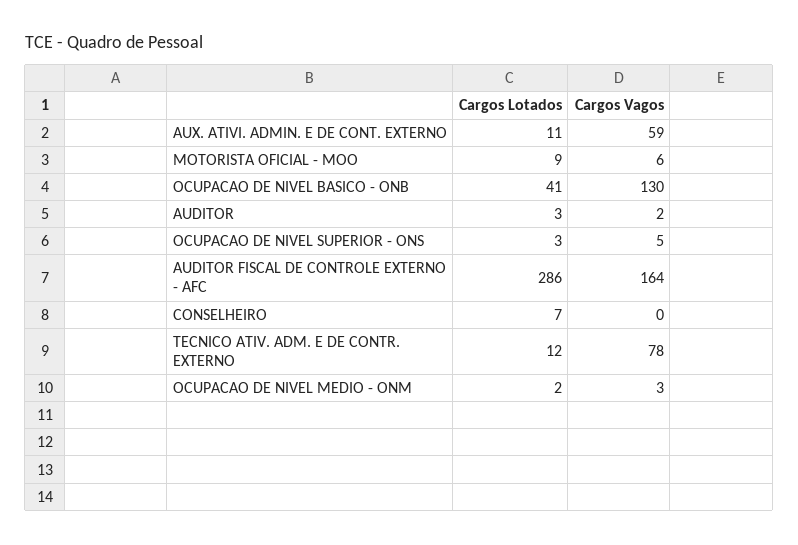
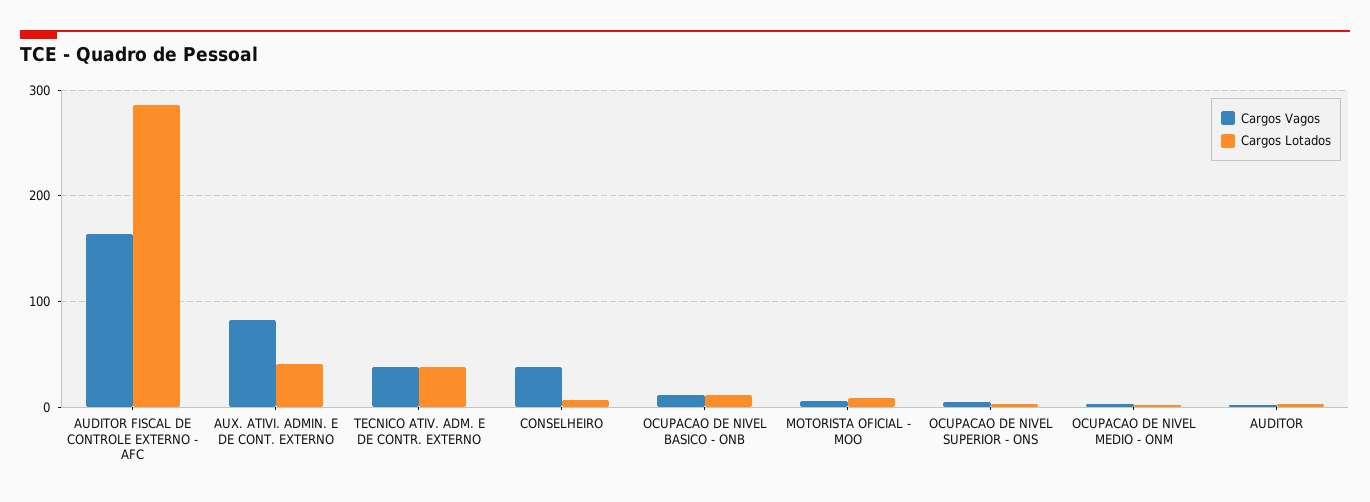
Cargos Lotados, AUX. ATIVI. ADMIN. E DE CONT. EXTERNO: 11 -> 40
Cargos Vagos, AUX. ATIVI. ADMIN. E DE CONT. EXTERNO: 59 -> 80
Cargos Lotados, OCUPACAO DE NIVEL BASICO - ONB: 41 -> 10
Cargos Vagos, OCUPACAO DE NIVEL BASICO - ONB: 130 -> 10
Cargos Vagos, CONSELHEIRO: 0 -> 40
Cargos Lotados, TECNICO ATIV. ADM. E DE CONTR. EXTERNO: 12 -> 40
Cargos Vagos, TECNICO ATIV. ADM. E DE CONTR. EXTERNO: 78 -> 40

